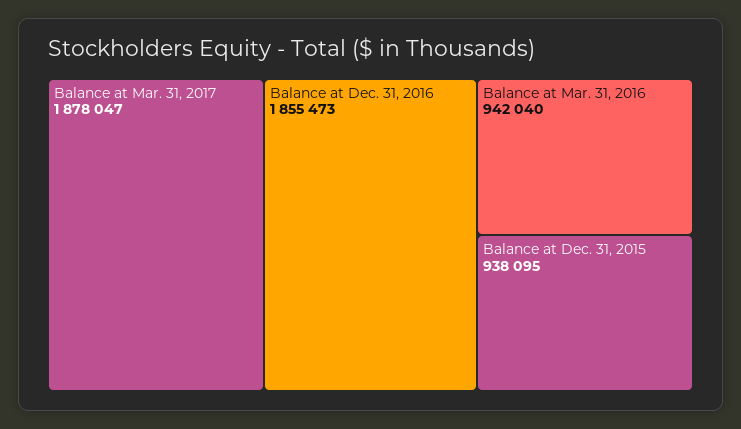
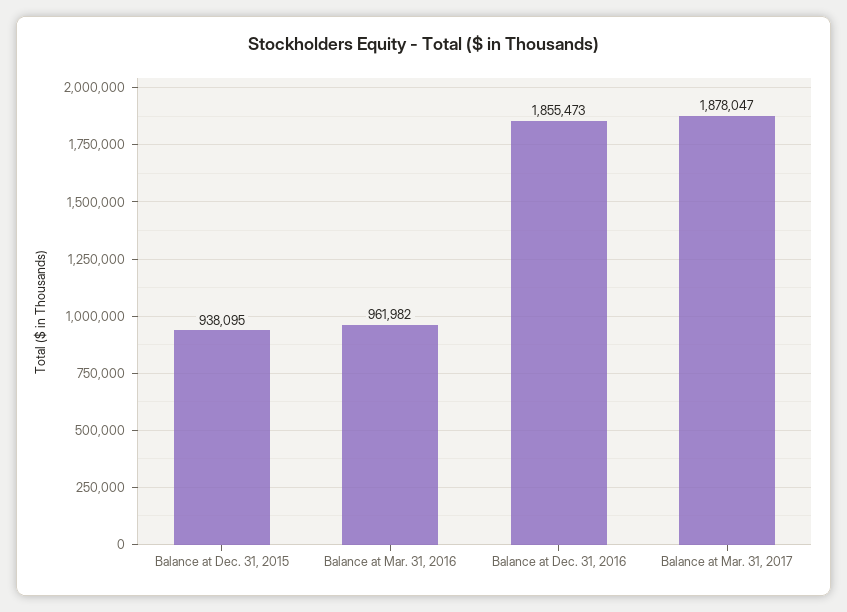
Balance at Mar. 31, 2016: 942040 -> 961982

